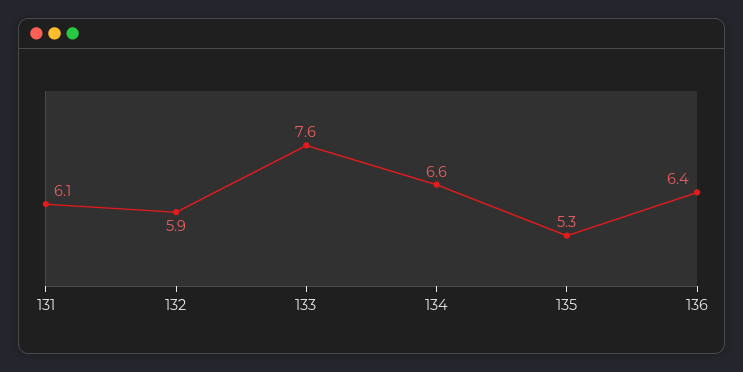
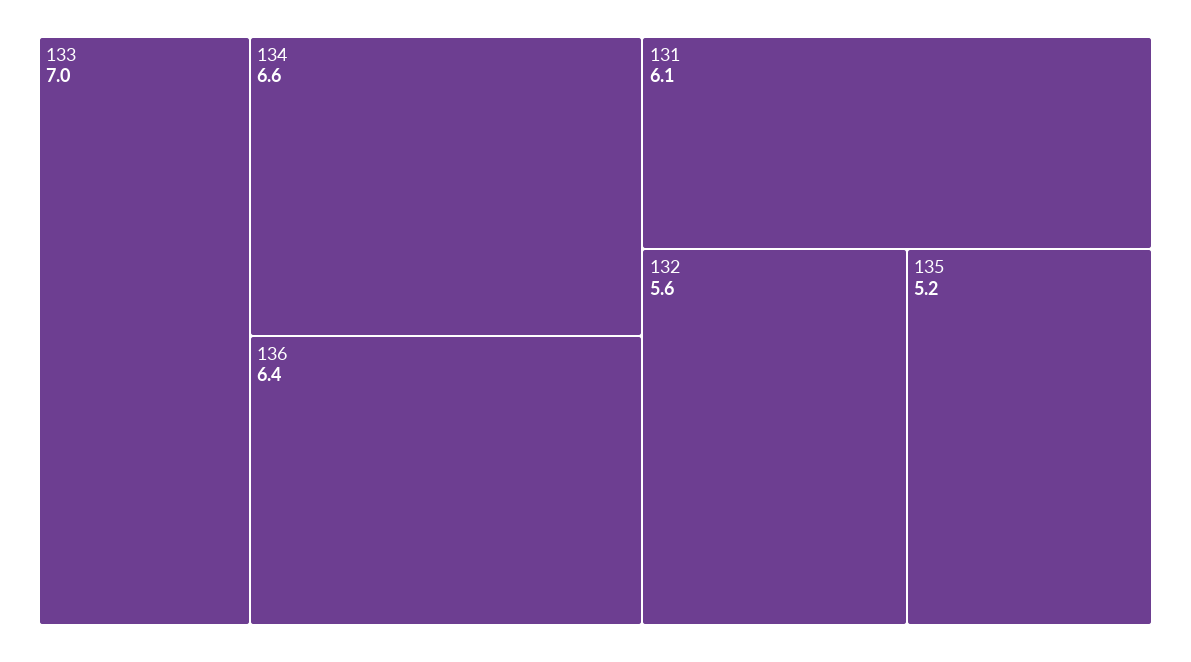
132: 5.9 -> 5.6
133: 7.6 -> 7
135: 5.3 -> 5.2

